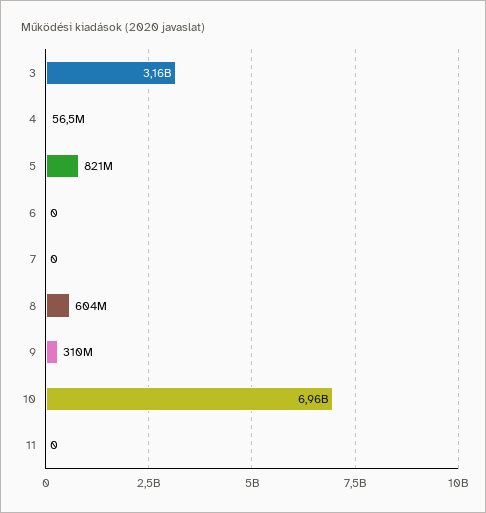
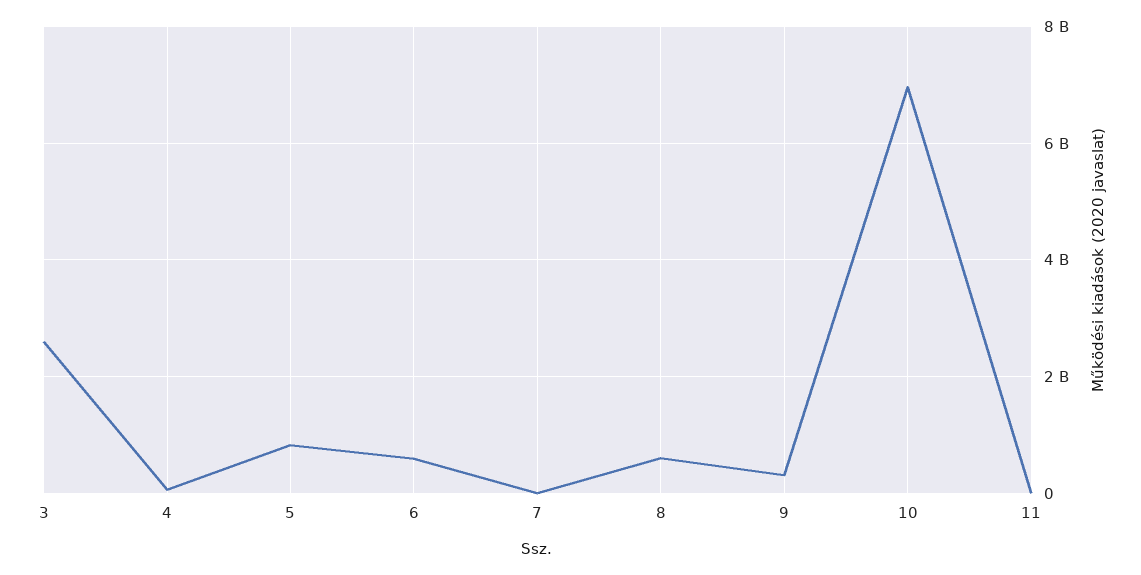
3: 3160000000 -> 2600000000
6: 0 -> 600000000

